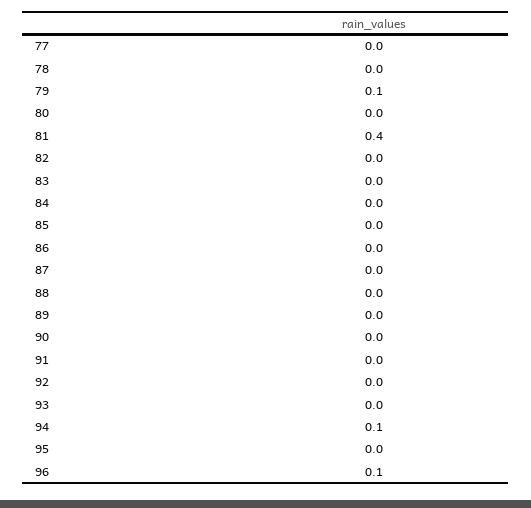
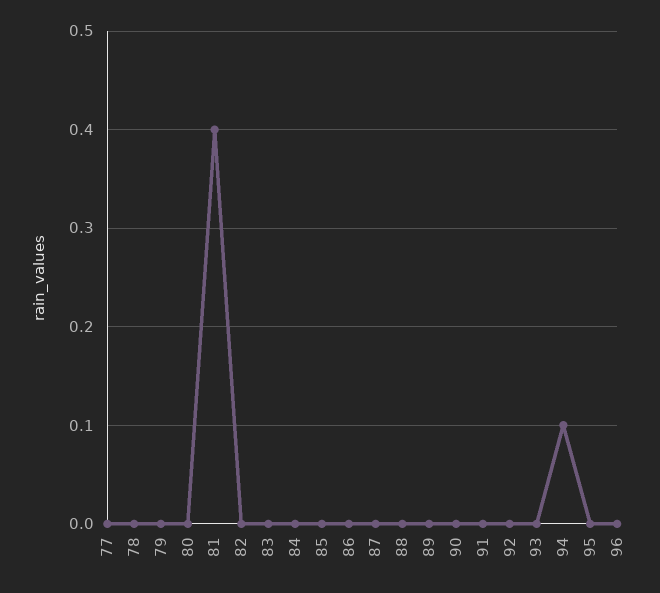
79: 0.1 -> 0
96: 0.1 -> 0

